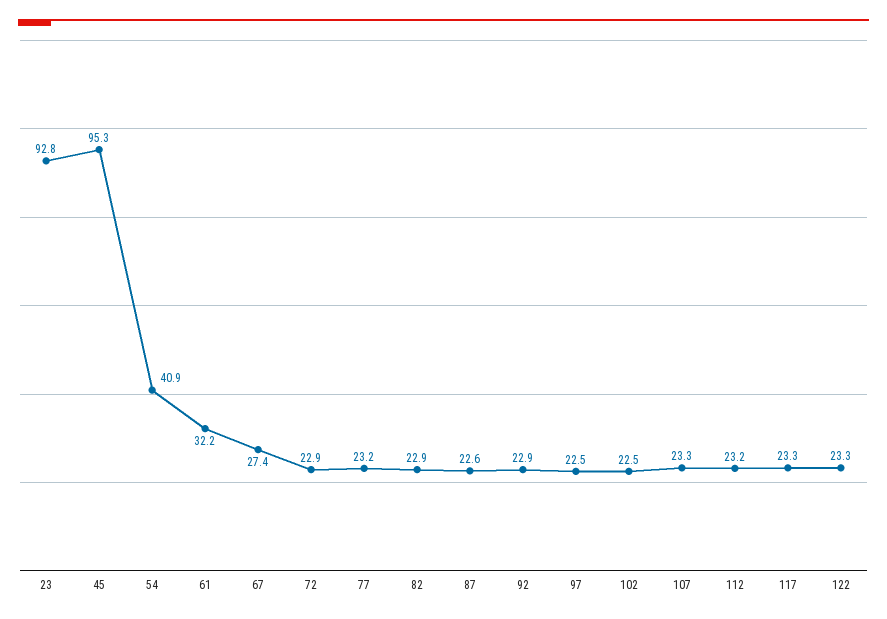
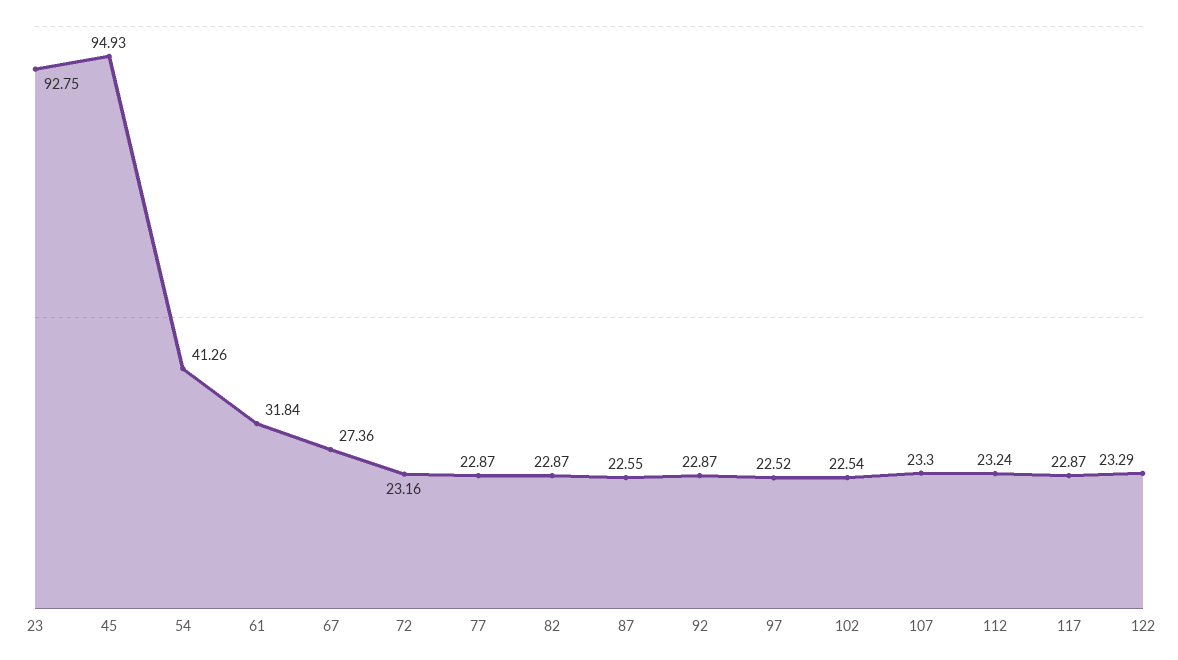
45: 95.3 -> 94.93
54: 40.9 -> 41.26
61: 32.2 -> 31.84
72: 22.9 -> 23.16
77: 23.2 -> 22.87
117: 23.3 -> 22.87

